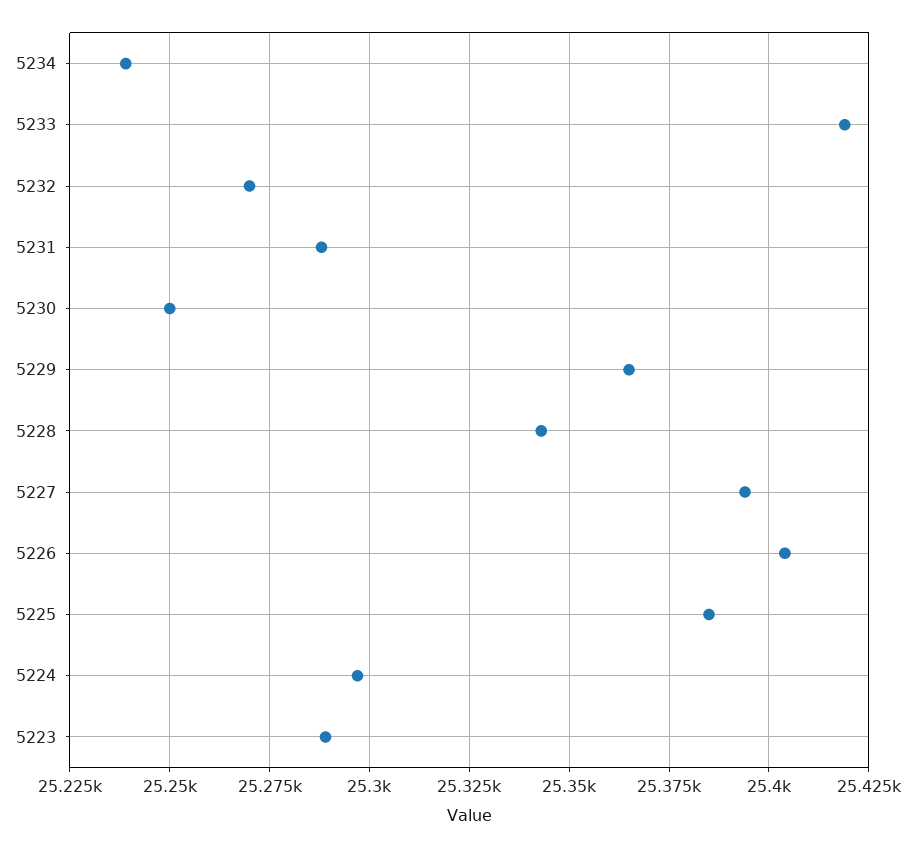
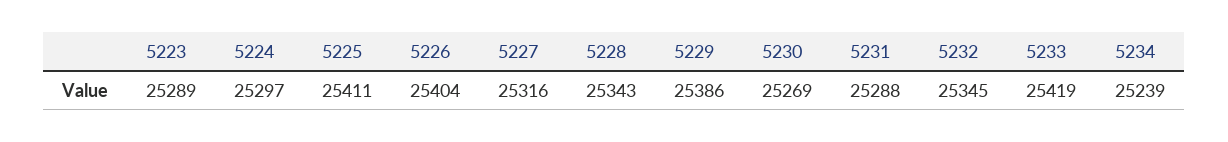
5232: 25270 -> 25345
5230: 25250 -> 25269
5229: 25365 -> 25386
5227: 25395 -> 25316
5225: 25385 -> 25411

